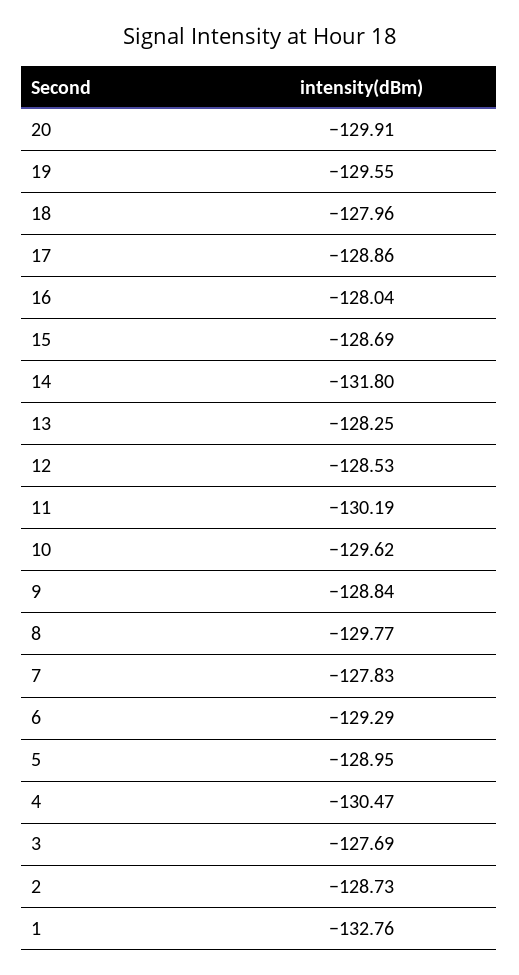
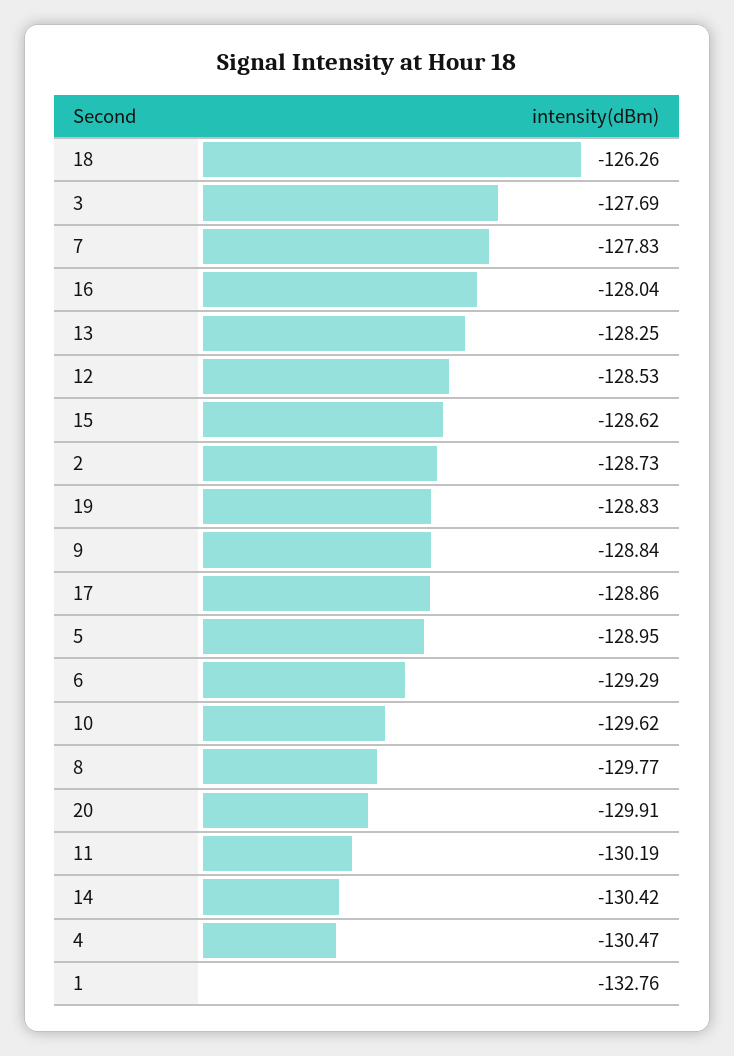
19: -129.55 -> -128.83
18: -127.96 -> -126.26
15: -128.69 -> -128.62
14: -131.8 -> -130.42

